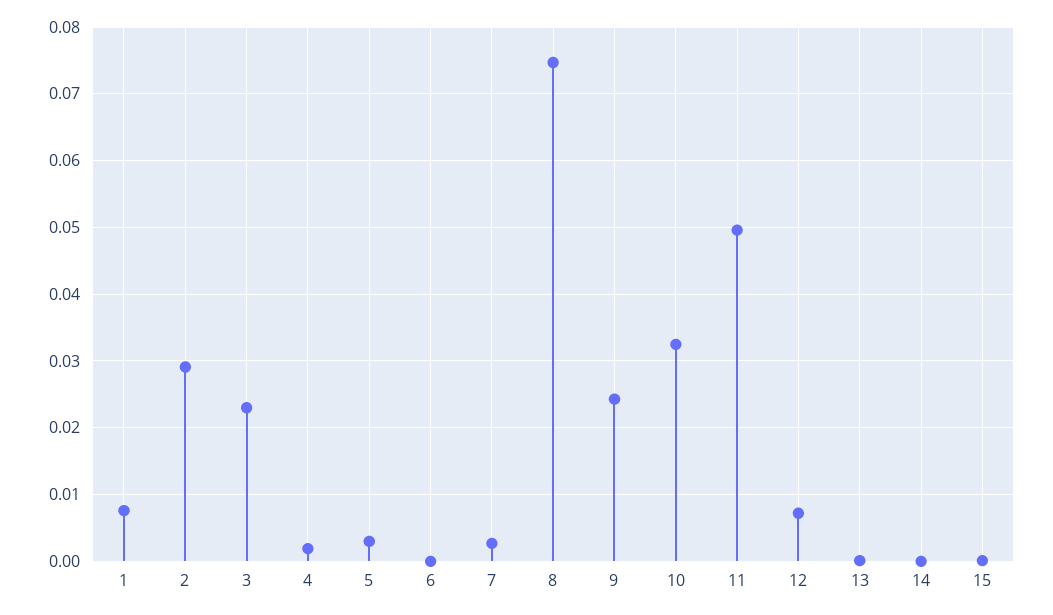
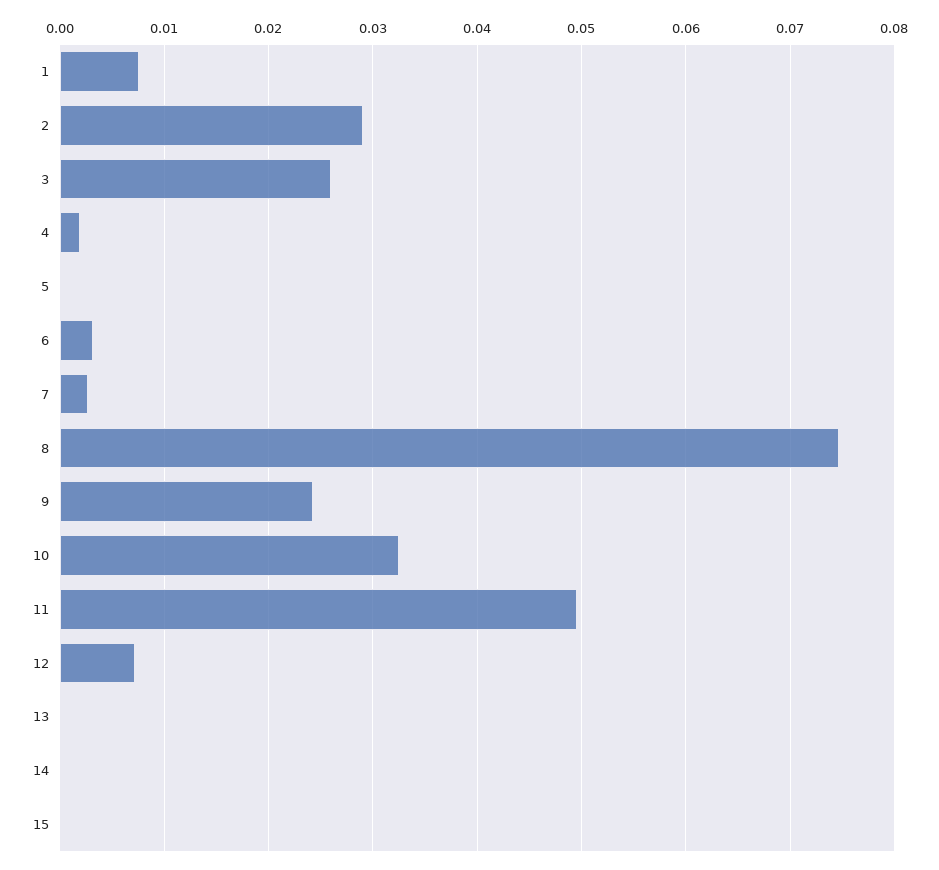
3: 0.023 -> 0.026
5: 0.003 -> 0
6: 0 -> 0.003

